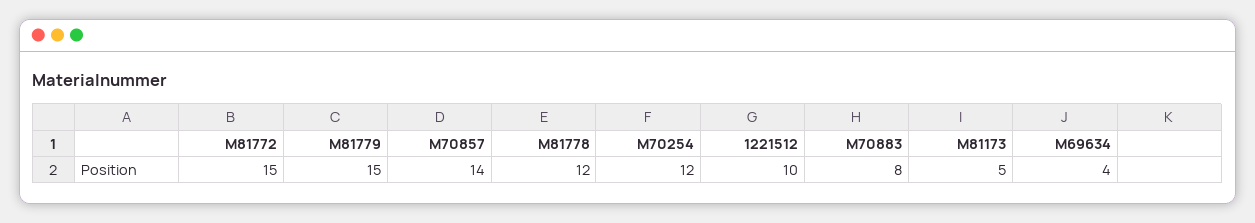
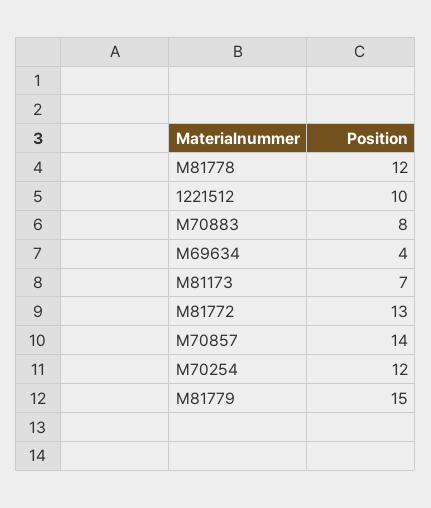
M81772: 15 -> 13
M81173: 5 -> 7

